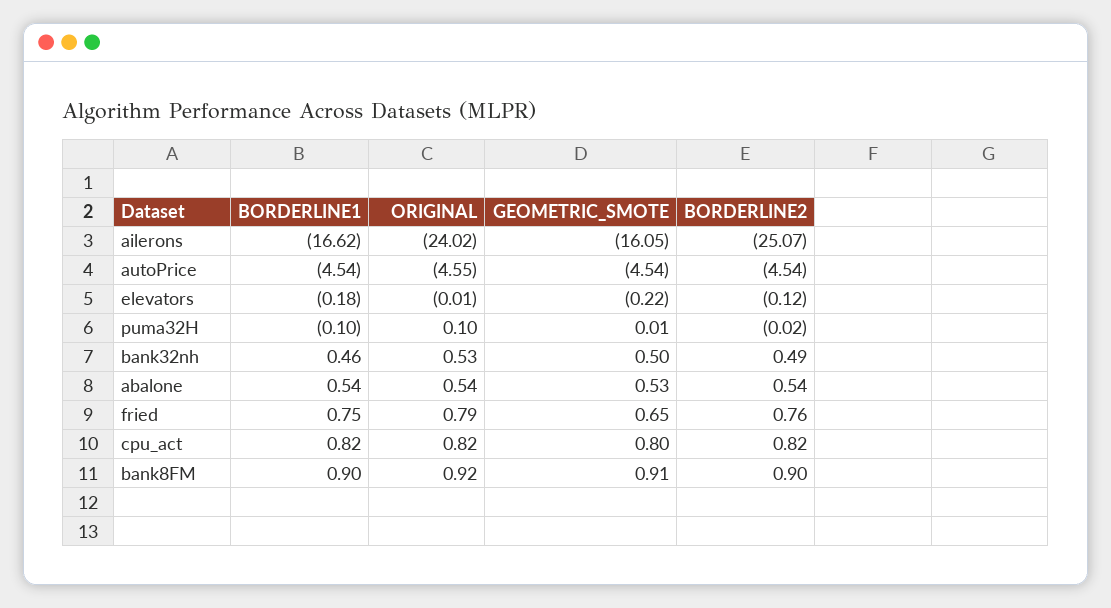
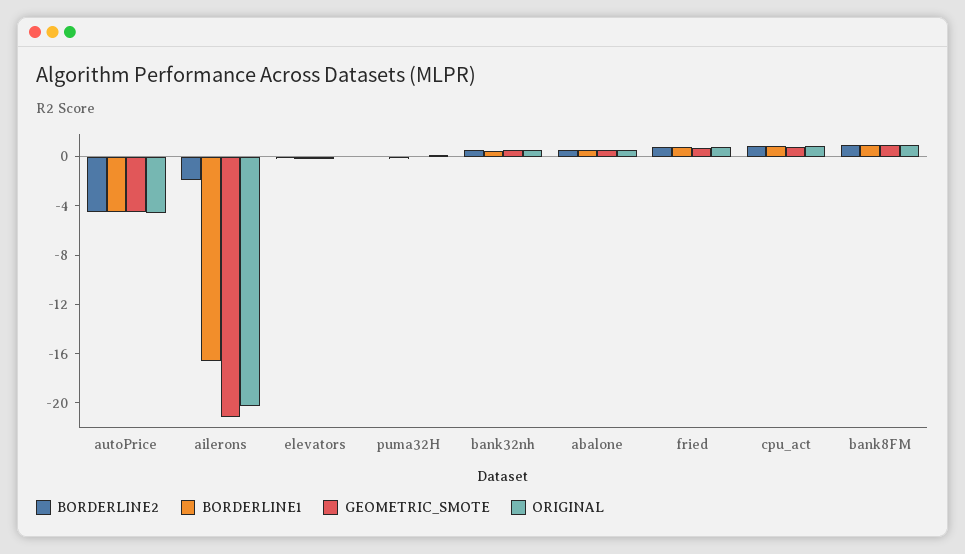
ORIGINAL, ailerons: -24.02 -> -20
GEOMETRIC_SMOTE, ailerons: -16.05 -> -21
BORDERLINE2, ailerons: -25.07 -> -2

